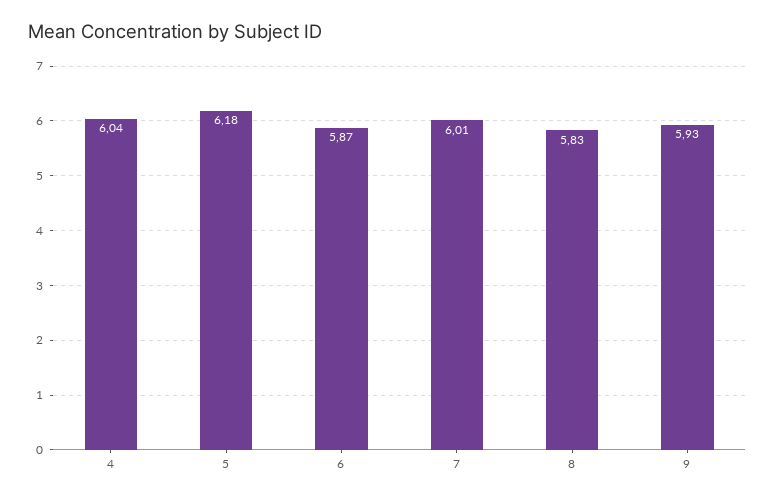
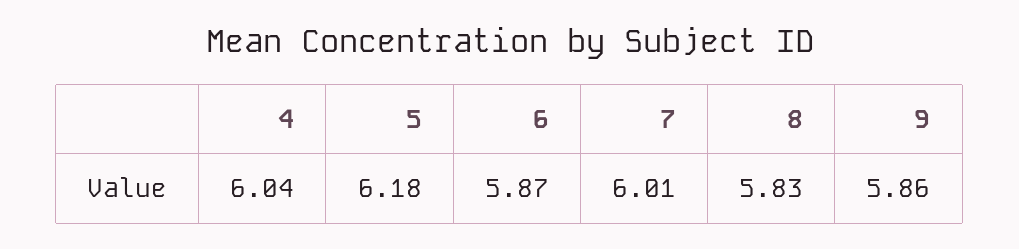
9: 5.93 -> 5.86

